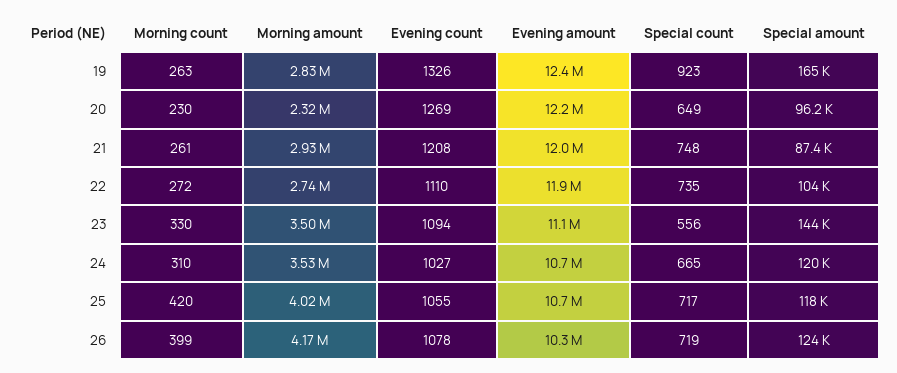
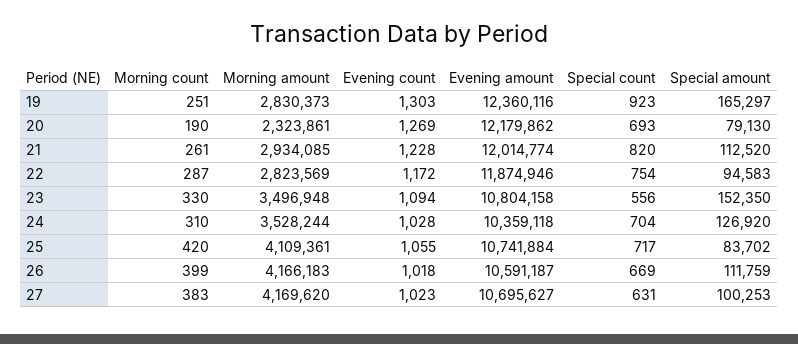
Morning count, 19: 263 -> 251
Evening count, 19: 1326 -> 1303
Morning count, 20: 230 -> 190
Special count, 20: 649 -> 693
Special amount, 20: 96200 -> 79130
Evening count, 21: 1208 -> 1228
Special count, 21: 748 -> 820
Special amount, 21: 87400 -> 112520
Morning count, 22: 272 -> 287
Morning amount, 22: 2740000 -> 2823569
Evening count, 22: 1110 -> 1172
Special count, 22: 735 -> 754
Special amount, 22: 104000 -> 94583
Evening amount, 23: 11100000 -> 10804158
Special amount, 23: 144000 -> 152350
Evening count, 24: 1027 -> 1028
Evening amount, 24: 10700000 -> 10359118
Special count, 24: 665 -> 704
Special amount, 24: 120000 -> 126920
Morning amount, 25: 4020000 -> 4109361
Special amount, 25: 118000 -> 83702
Evening count, 26: 1078 -> 1018
Evening amount, 26: 10300000 -> 10591187
Special count, 26: 719 -> 669
Special amount, 26: 124000 -> 111759
Morning count, 27: none -> 383
Morning amount, 27: none -> 4169620
Evening count, 27: none -> 1023
Evening amount, 27: none -> 10695627
Special count, 27: none -> 631
Special amount, 27: none -> 100253

